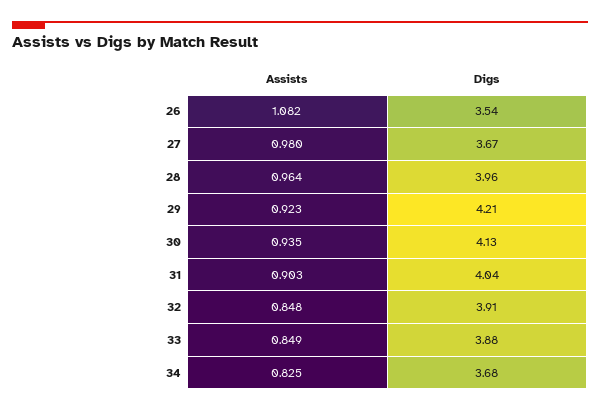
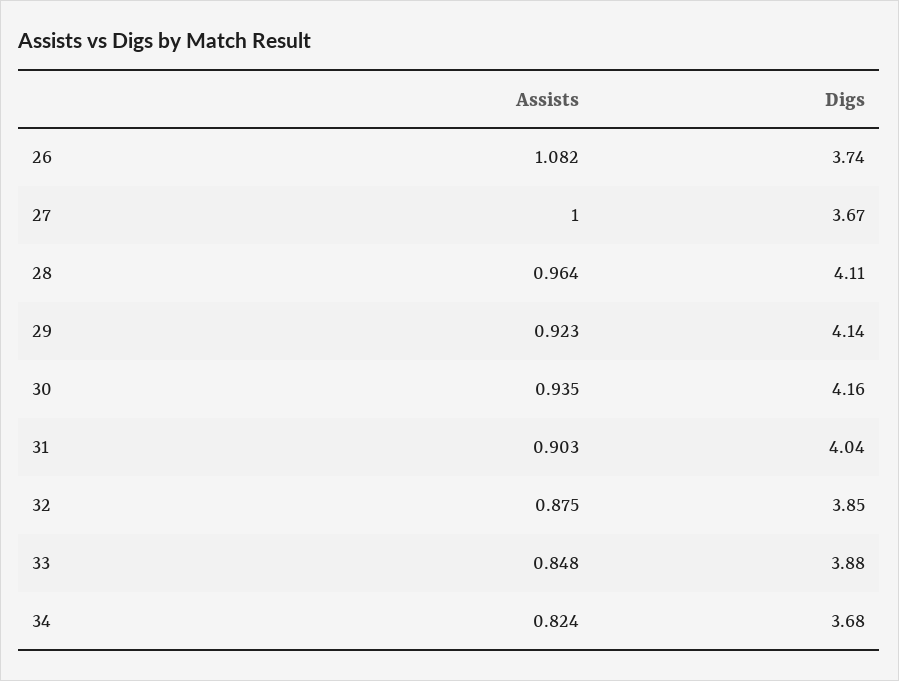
Digs, 26: 3.54 -> 3.74
Assists, 27: 0.98 -> 1
Digs, 28: 3.96 -> 4.11
Digs, 29: 4.21 -> 4.14
Digs, 30: 4.13 -> 4.16
Assists, 32: 0.848 -> 0.875
Digs, 32: 3.91 -> 3.85
Assists, 33: 0.849 -> 0.848
Assists, 34: 0.825 -> 0.824

